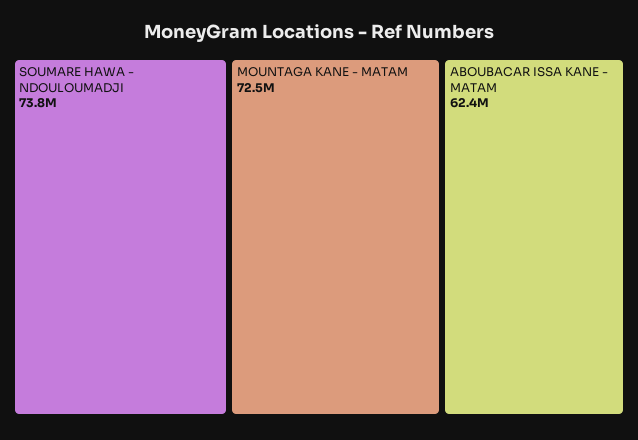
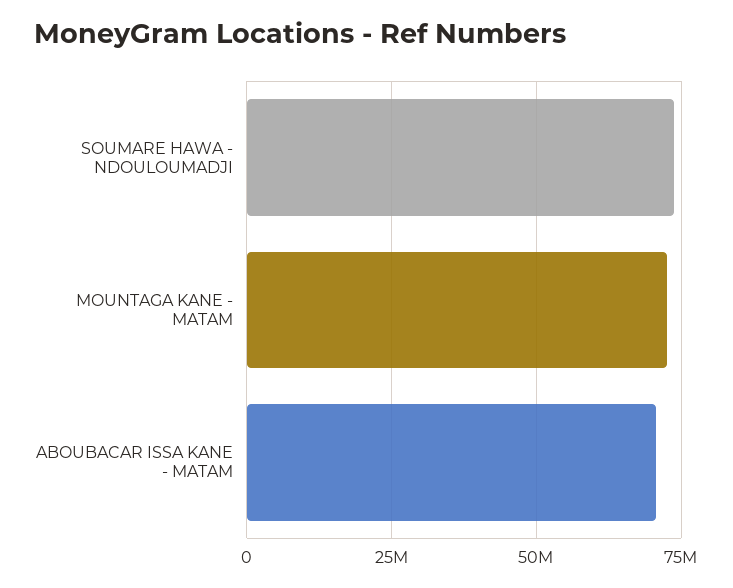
ABOUBACAR ISSA KANE - MATAM: 62400000 -> 70000000

